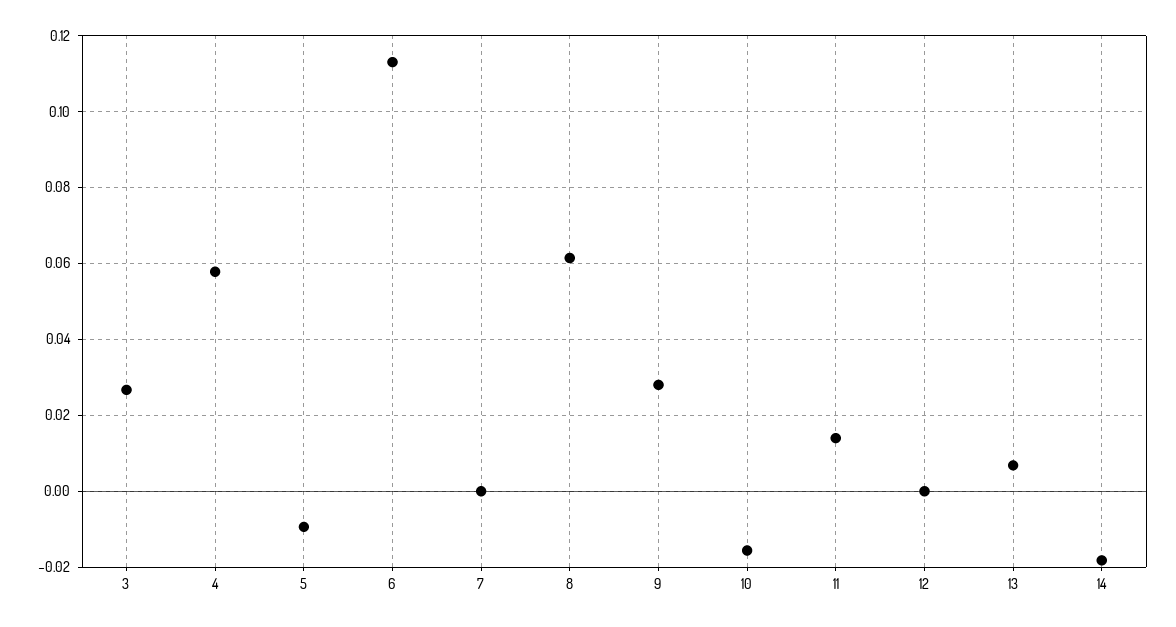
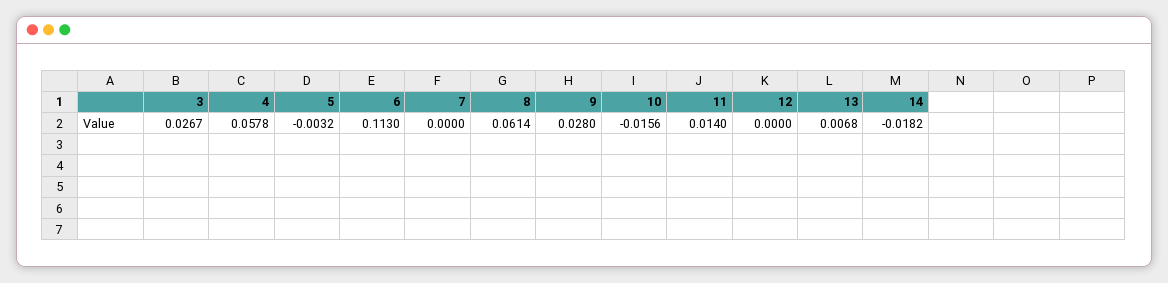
5: -0.01 -> -0.0032

